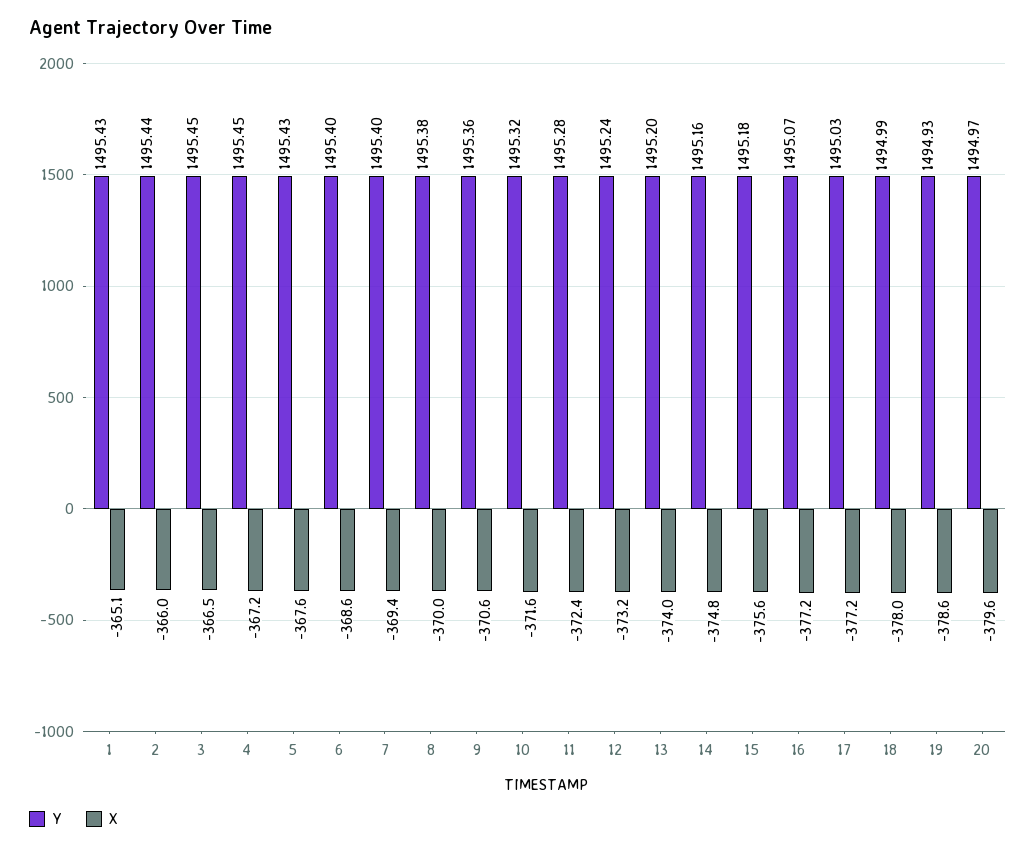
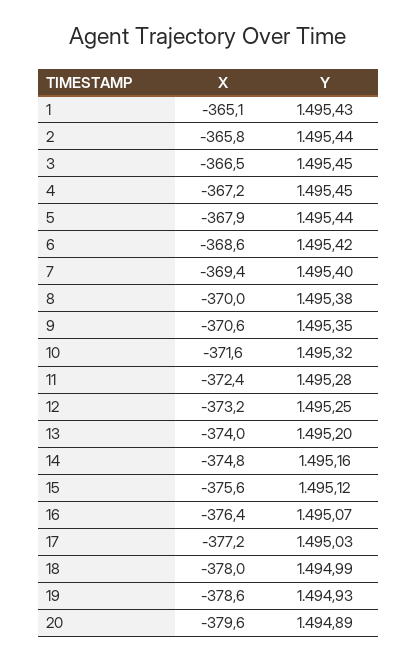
X, 2: -366 -> -365.8
Y, 5: 1495.43 -> 1495.44
X, 5: -367.6 -> -367.9
Y, 6: 1495.4 -> 1495.42
Y, 9: 1495.36 -> 1495.35
Y, 12: 1495.24 -> 1495.25
Y, 15: 1495.18 -> 1495.12
X, 16: -377.2 -> -376.4
Y, 20: 1494.97 -> 1494.89

